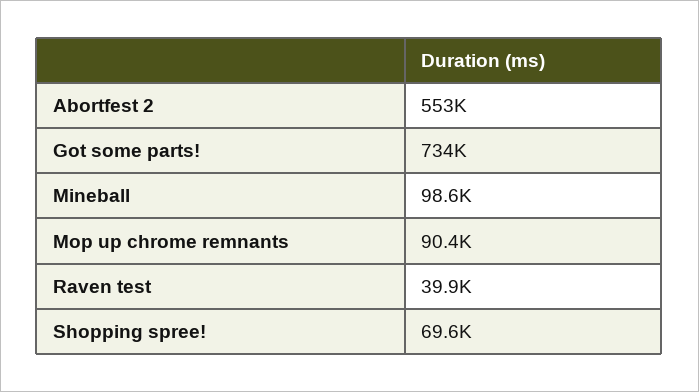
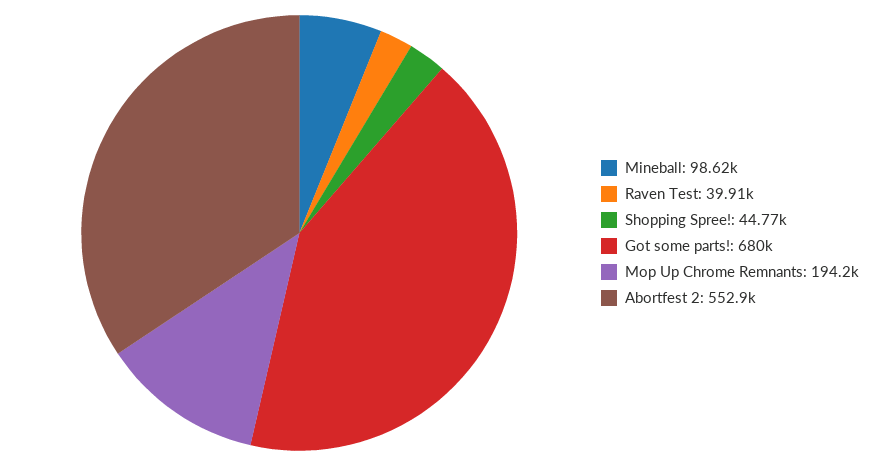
Got some parts!: 734000 -> 680000
Mop up chrome remnants: 90400 -> 194200
Shopping spree!: 69600 -> 44770

